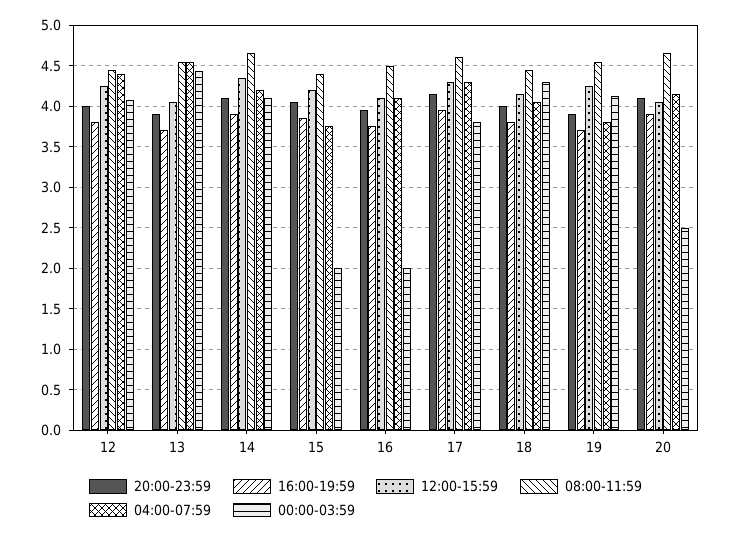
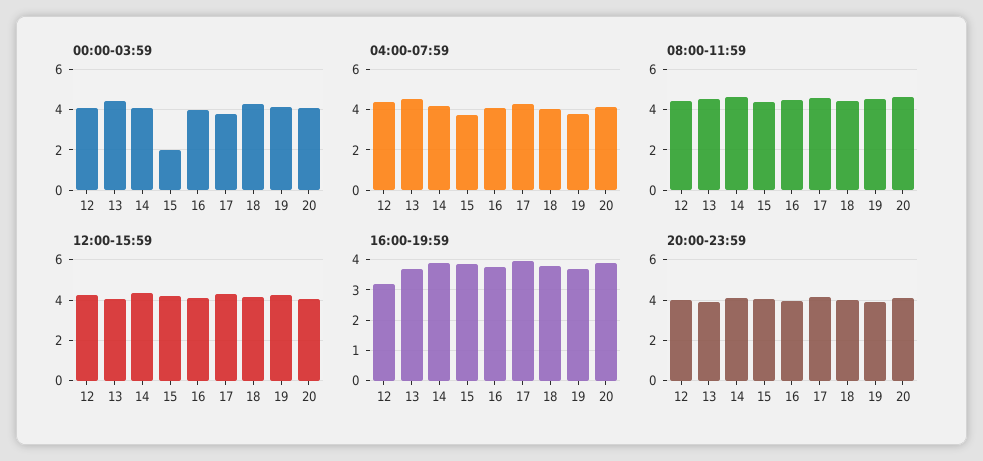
16:00-19:59, 12: 3.8 -> 3.2
00:00-03:59, 16: 2 -> 4
00:00-03:59, 20: 2.5 -> 4

